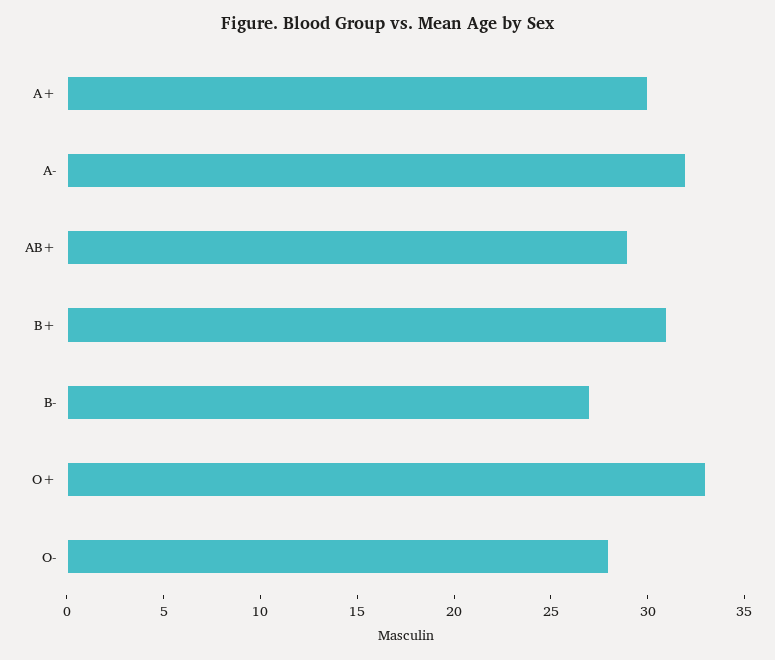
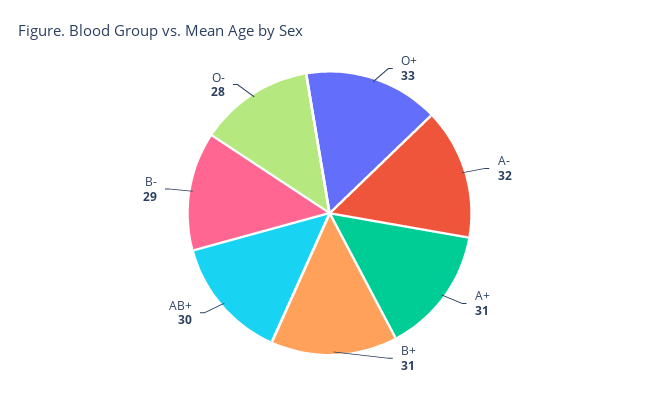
A+: 30 -> 31
AB+: 29 -> 30
B-: 27 -> 29

